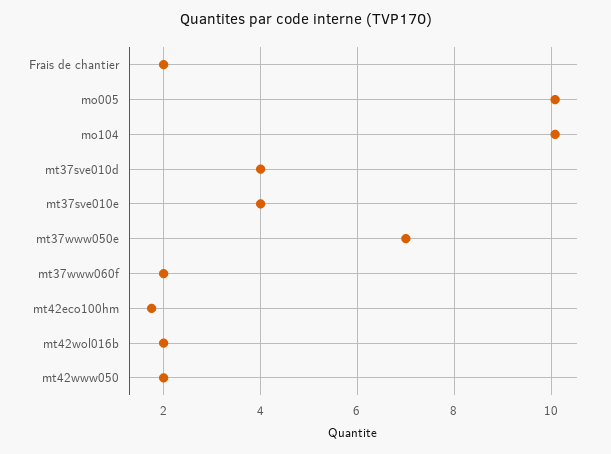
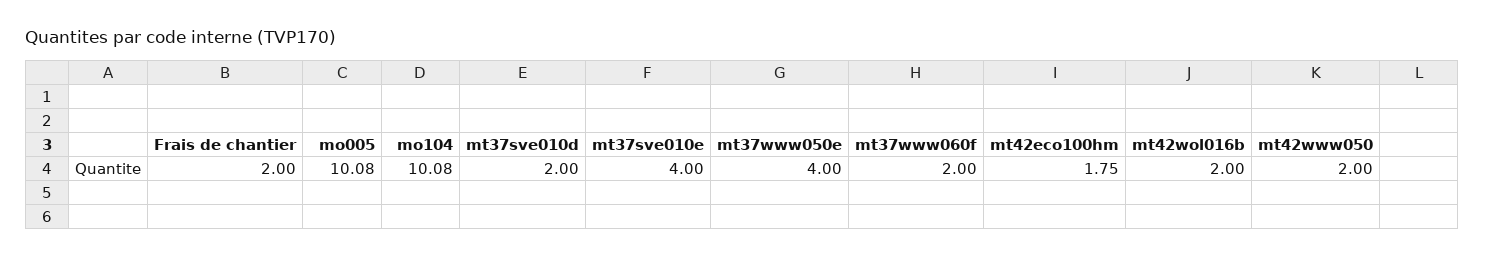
mt37sve010d: 4 -> 2
mt37www050e: 7 -> 4

